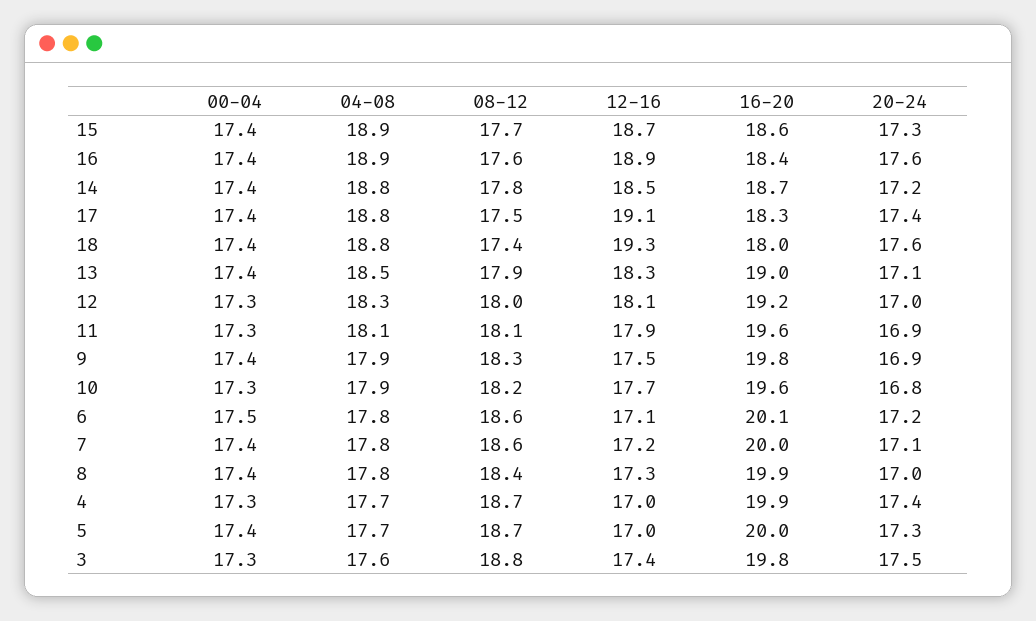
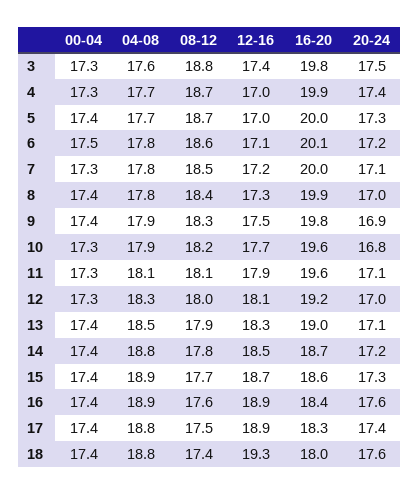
12-16, 17: 19.1 -> 18.9
20-24, 11: 16.9 -> 17.1
00-04, 7: 17.4 -> 17.3
08-12, 7: 18.6 -> 18.5

